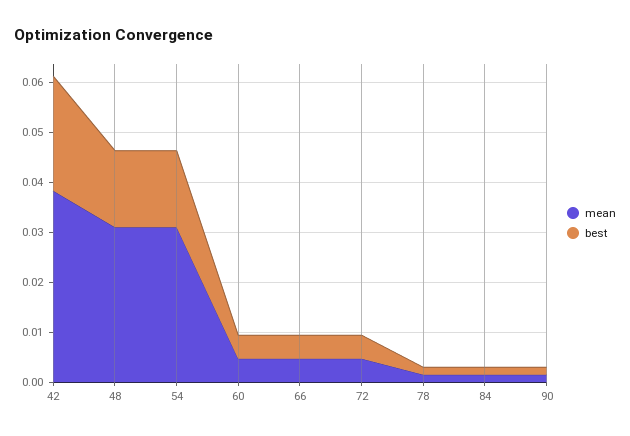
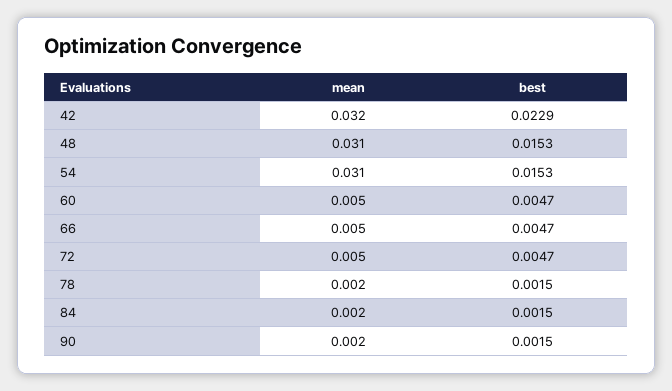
mean, 42: 0.038 -> 0.032

